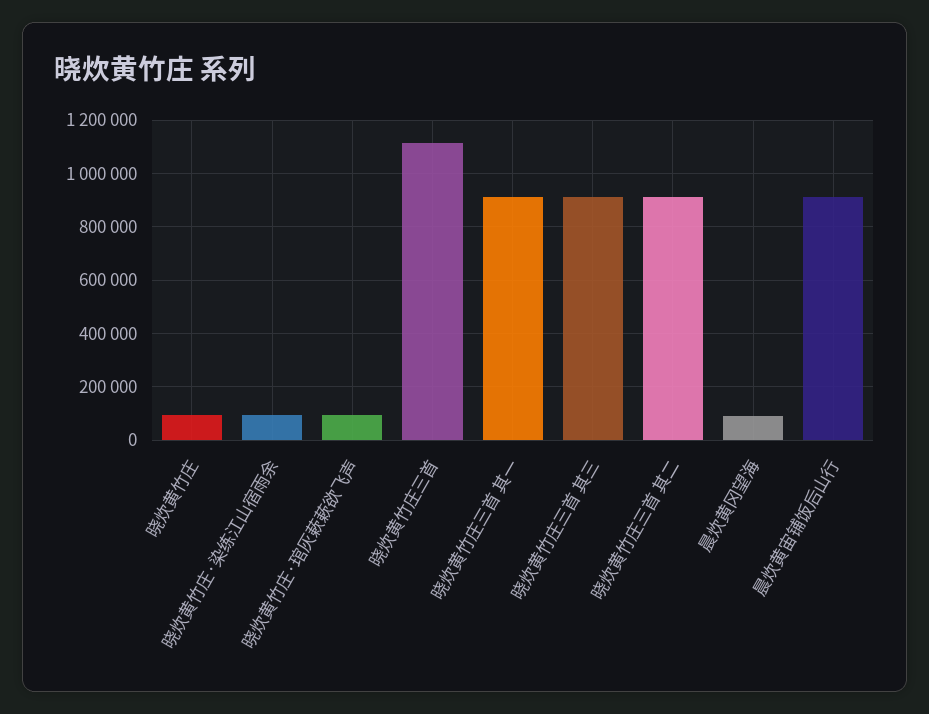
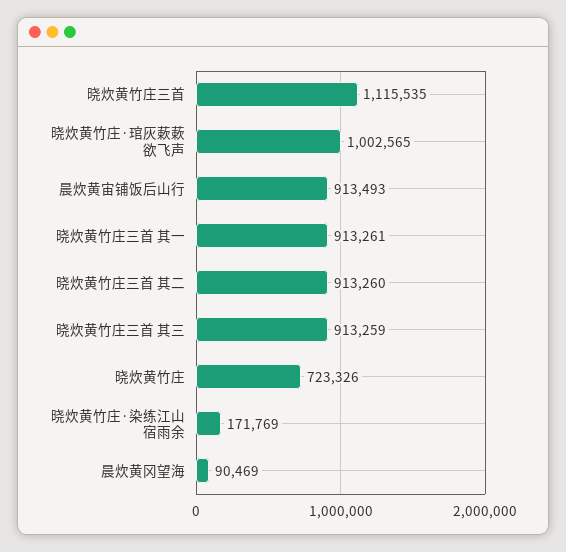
晓炊黄竹庄: 100000 -> 723326
晓炊黄竹庄·染练江山宿雨余: 100000 -> 171769
晓炊黄竹庄·琯灰蔌蔌欲飞声: 100000 -> 1002565

